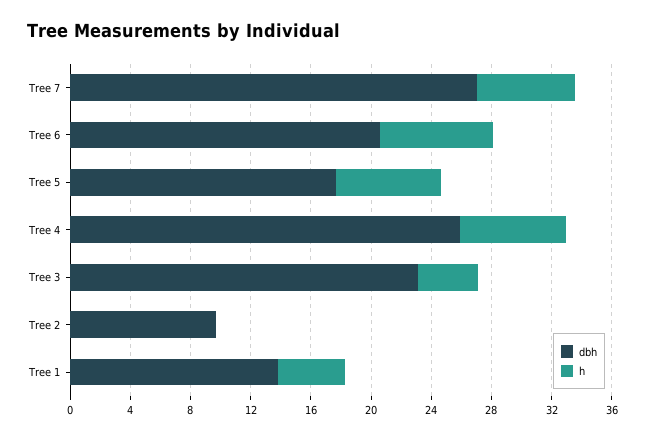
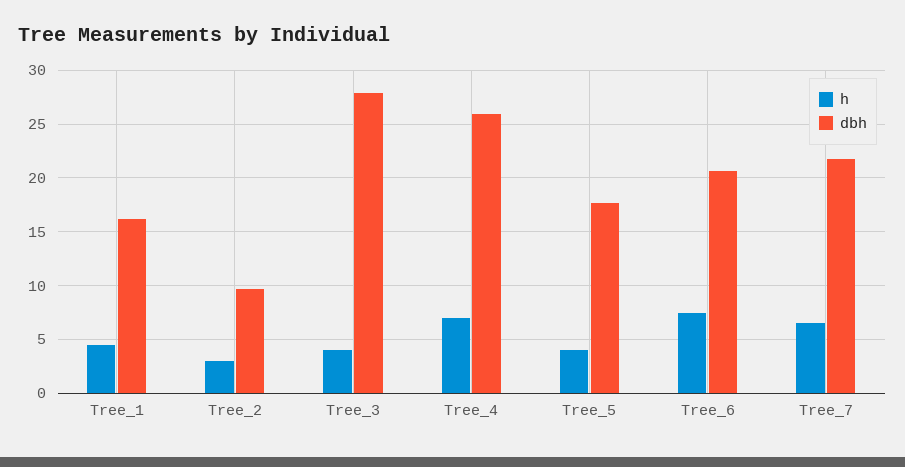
dbh, Tree 7: 27 -> 22
h, Tree 5: 7 -> 4
dbh, Tree 3: 23 -> 28
h, Tree 2: 0 -> 3
dbh, Tree 1: 14 -> 16

